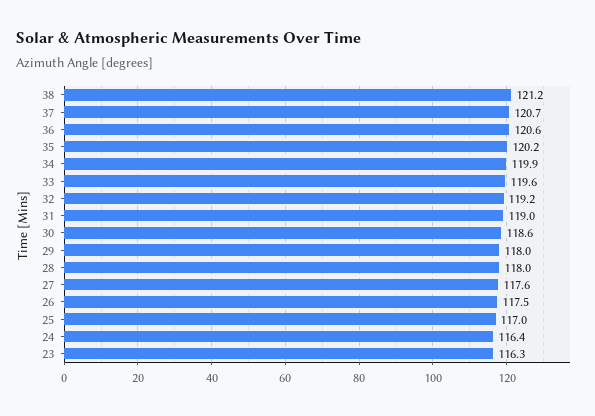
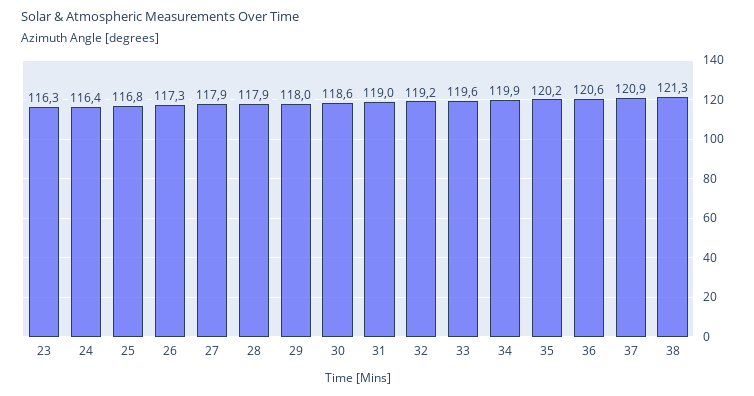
38: 121.2 -> 121.3
37: 120.7 -> 120.9
28: 118 -> 117.9
27: 117.6 -> 117.9
26: 117.5 -> 117.3
25: 117 -> 116.8

